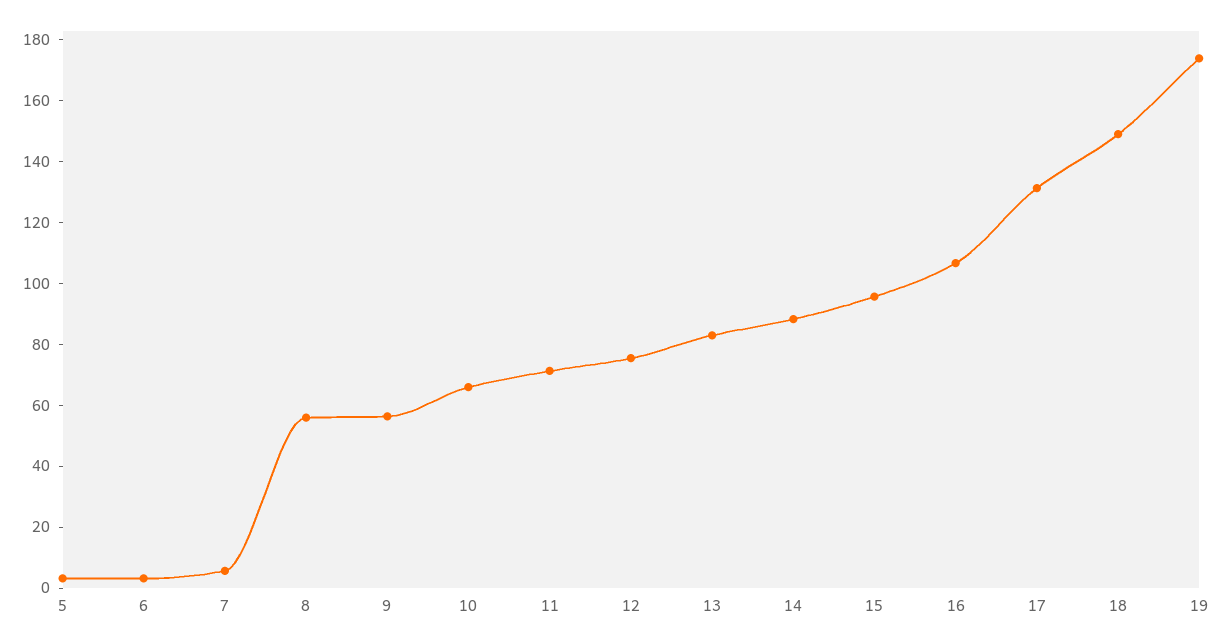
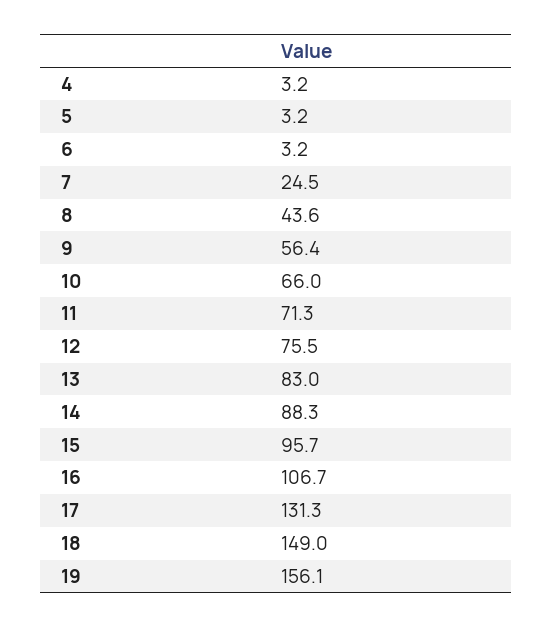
7: 5 -> 24.5
8: 55 -> 43.6
19: 175 -> 156.1
4: none -> 3.2

